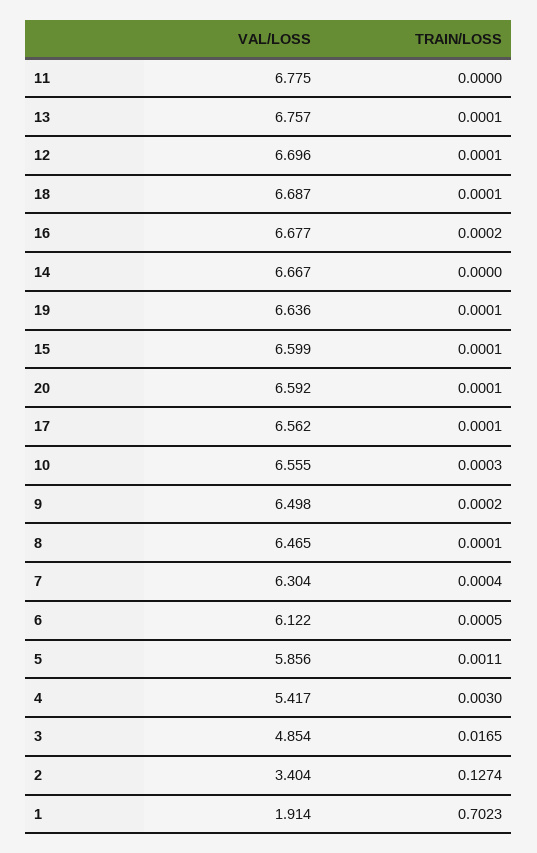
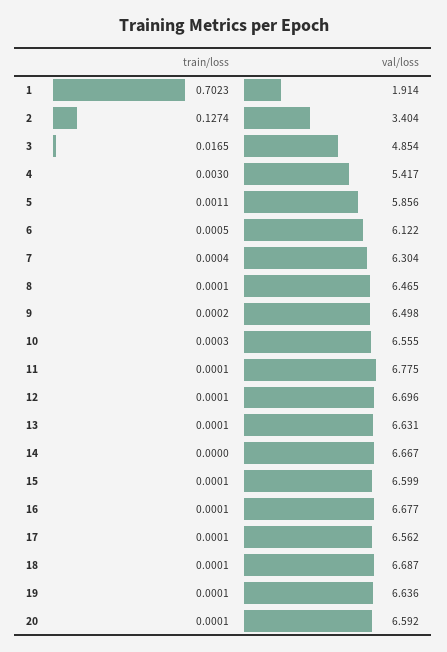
TRAIN/LOSS, 11: 0 -> 0.0001
VAL/LOSS, 13: 6.757 -> 6.631
TRAIN/LOSS, 16: 0.0002 -> 0.0001

